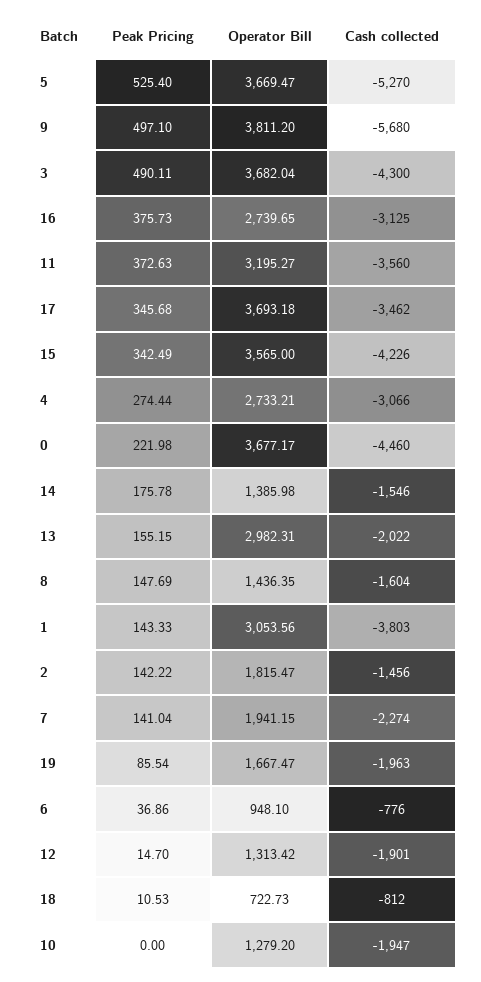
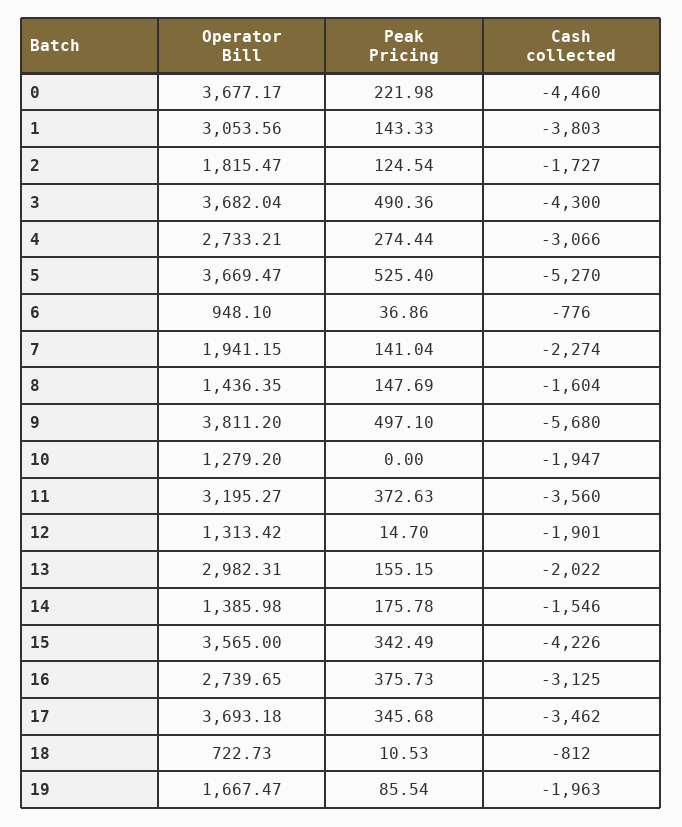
Peak Pricing, 3: 490.11 -> 490.36
Peak Pricing, 2: 142.22 -> 124.54
Cash collected, 2: -1456 -> -1727

